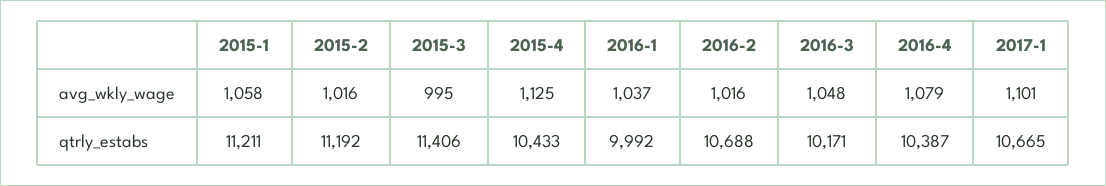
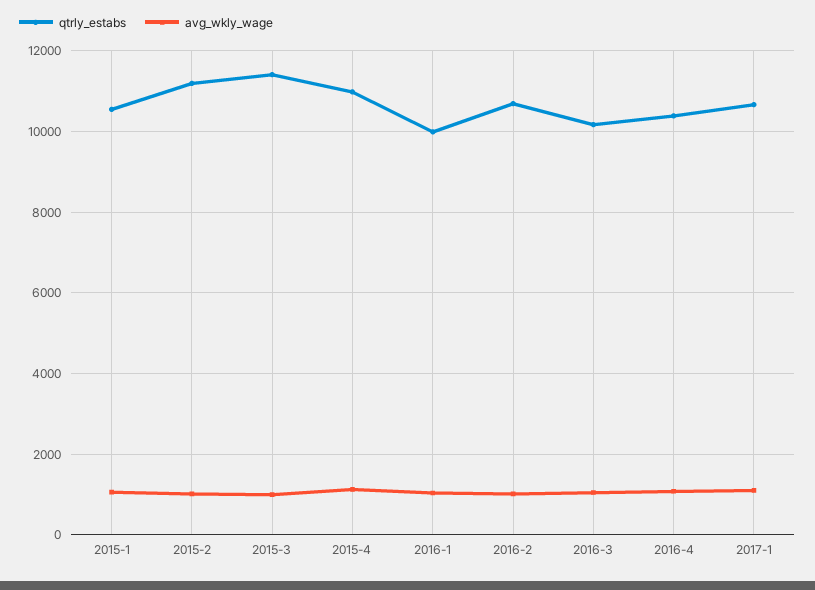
qtrly_estabs, 2015-1: 11211 -> 10600
qtrly_estabs, 2015-4: 10433 -> 11000

